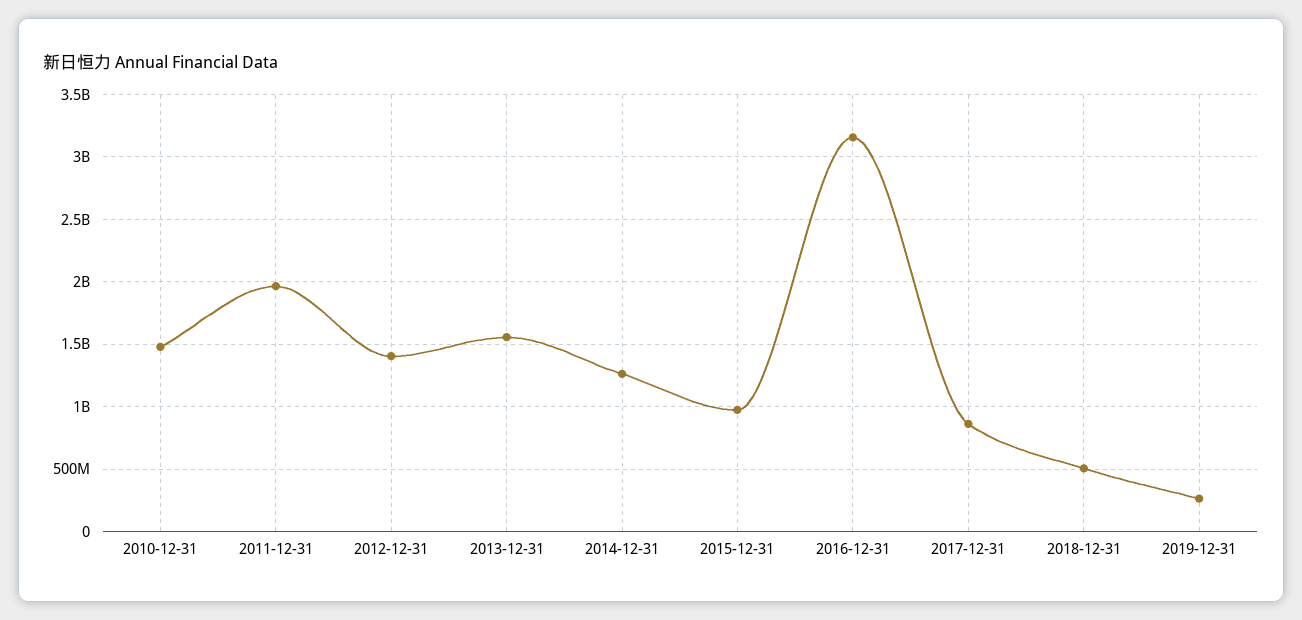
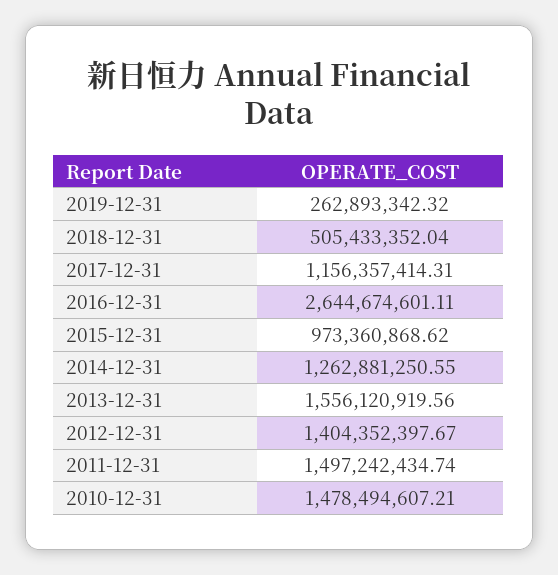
2011-12-31: 1950000000 -> 1497242434.74
2016-12-31: 3150000000 -> 2644674601.11
2017-12-31: 850000000 -> 1156357414.31

